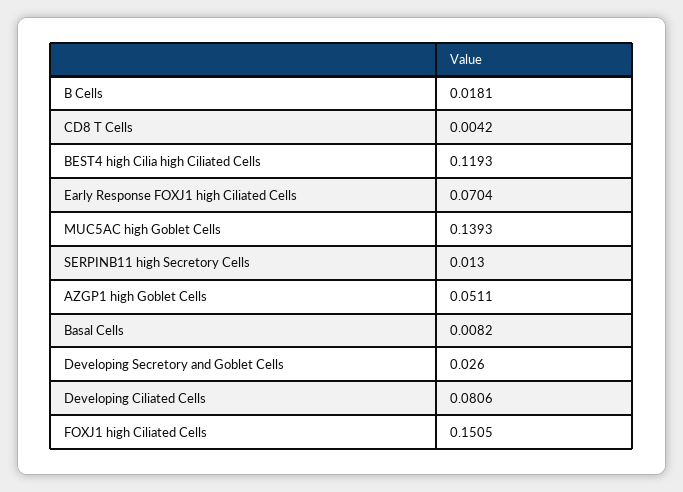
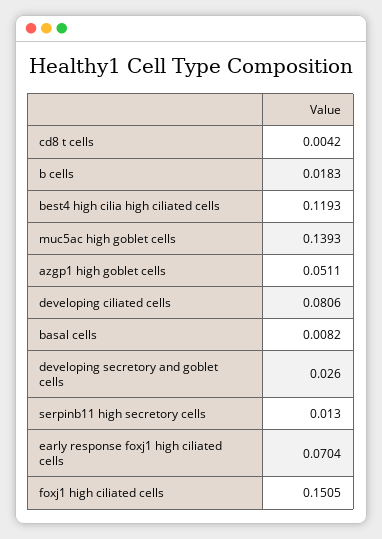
B Cells: 0.0181 -> 0.0183

